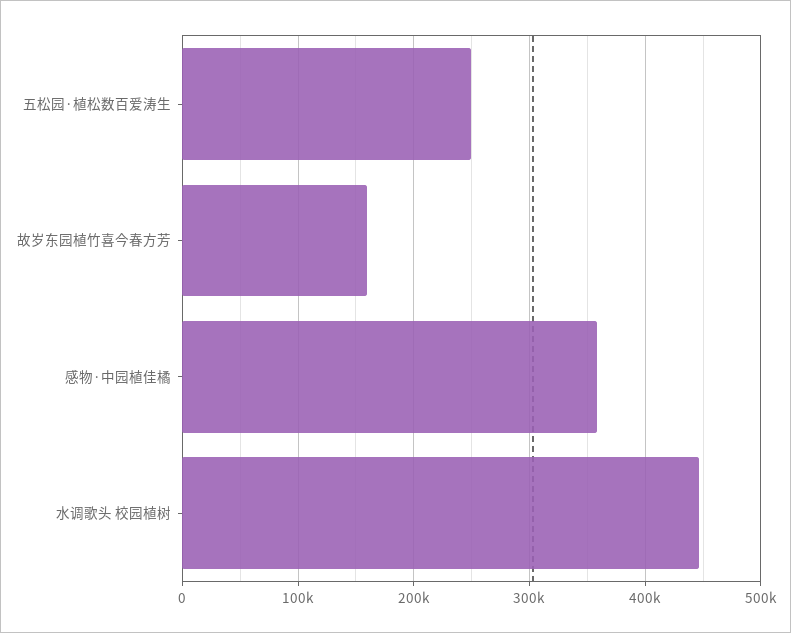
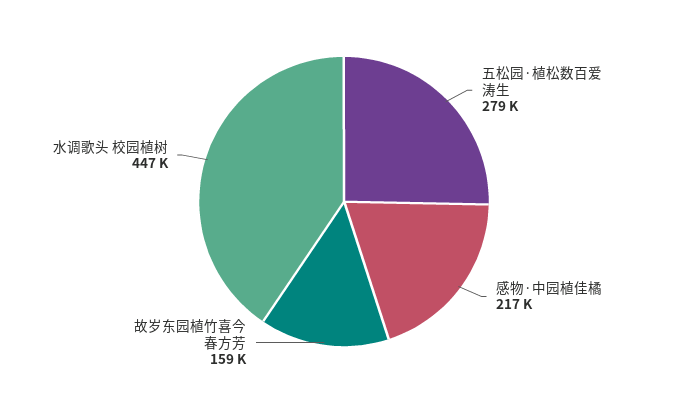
五松园·植松数百爱涛生: 250000 -> 279000
感物·中园植佳橘: 360000 -> 217000

